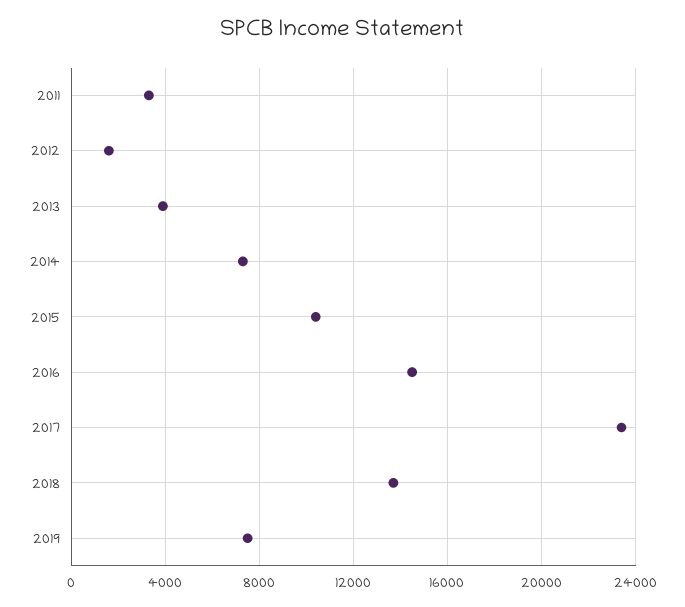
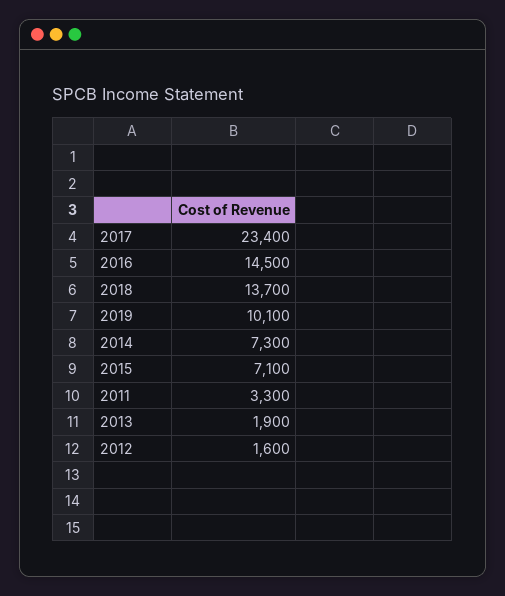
2013: 4000 -> 1900
2015: 10500 -> 7100
2019: 7500 -> 10100

